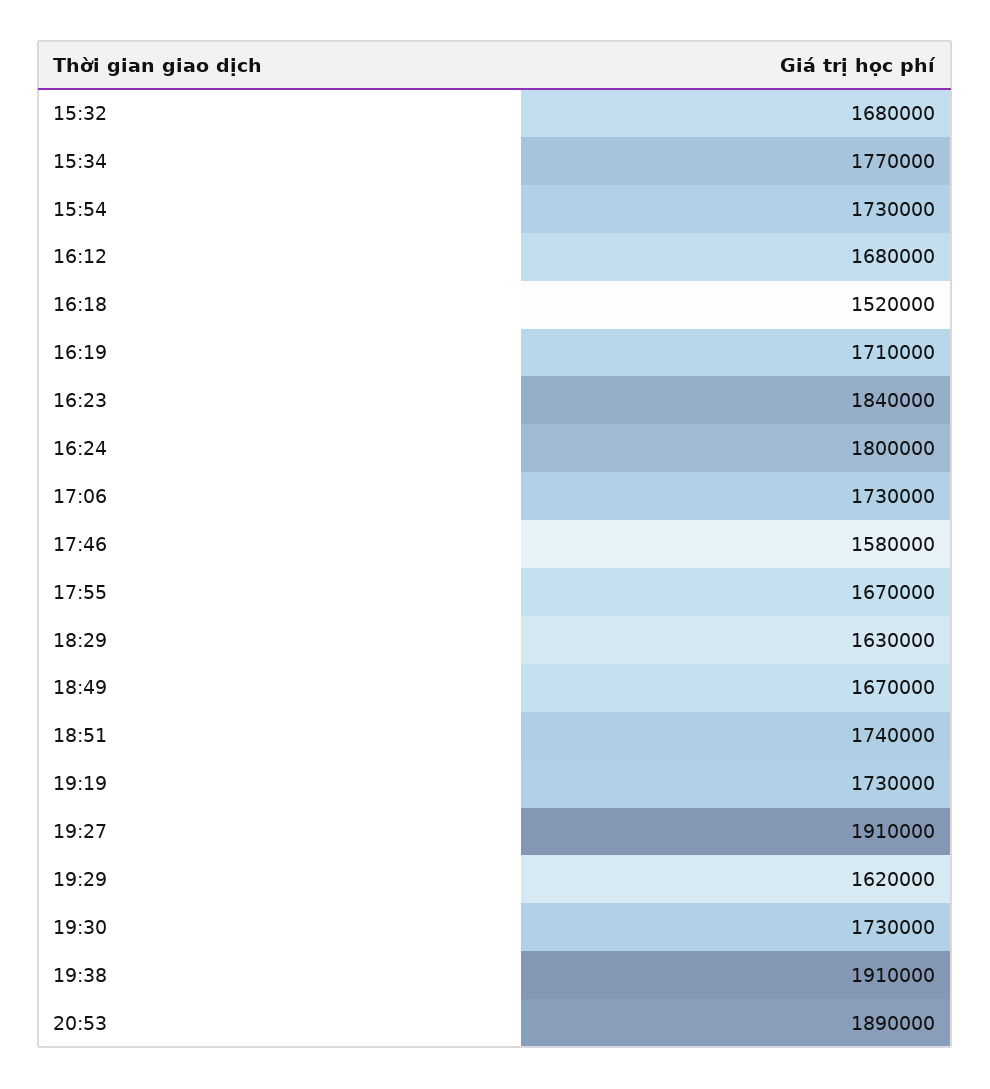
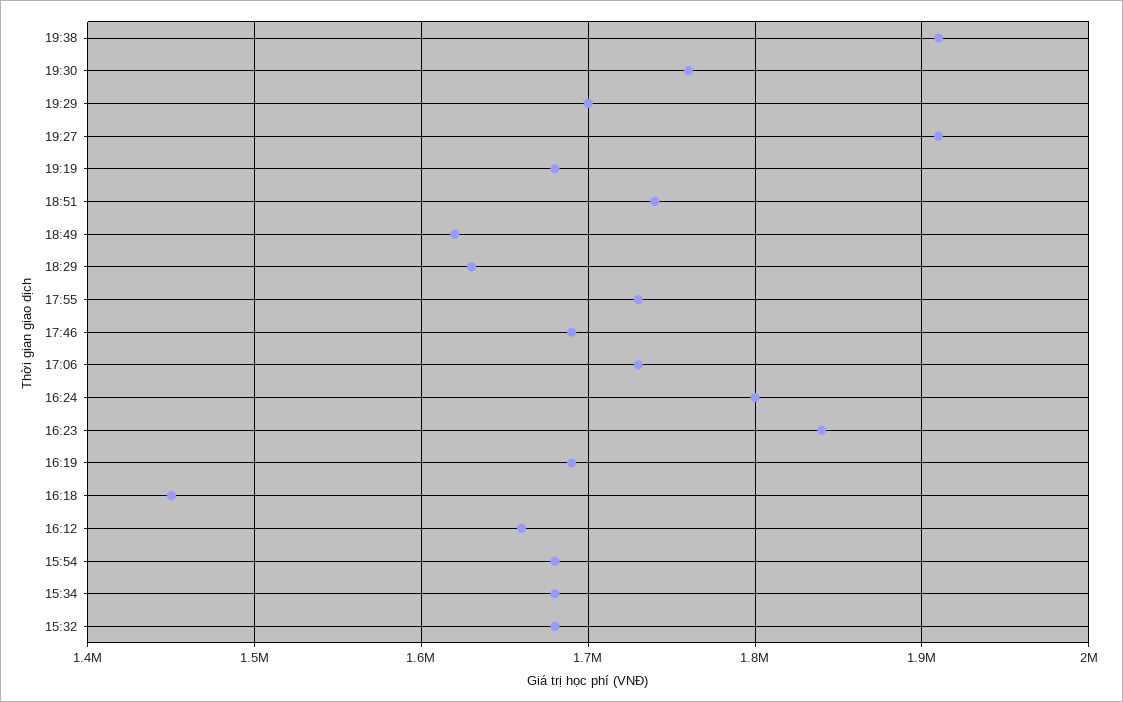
15:34: 1770000 -> 1680000
15:54: 1730000 -> 1680000
16:12: 1680000 -> 1660000
16:18: 1520000 -> 1450000
16:19: 1710000 -> 1690000
17:46: 1580000 -> 1690000
17:55: 1670000 -> 1730000
18:49: 1670000 -> 1620000
19:19: 1730000 -> 1680000
19:29: 1620000 -> 1700000
19:30: 1730000 -> 1760000
20:53: 1890000 -> none

